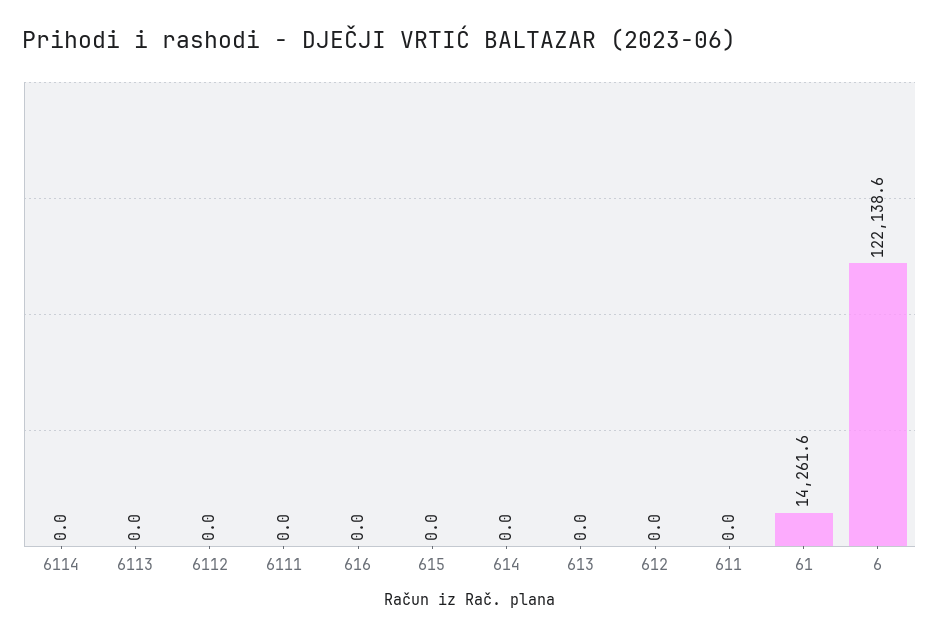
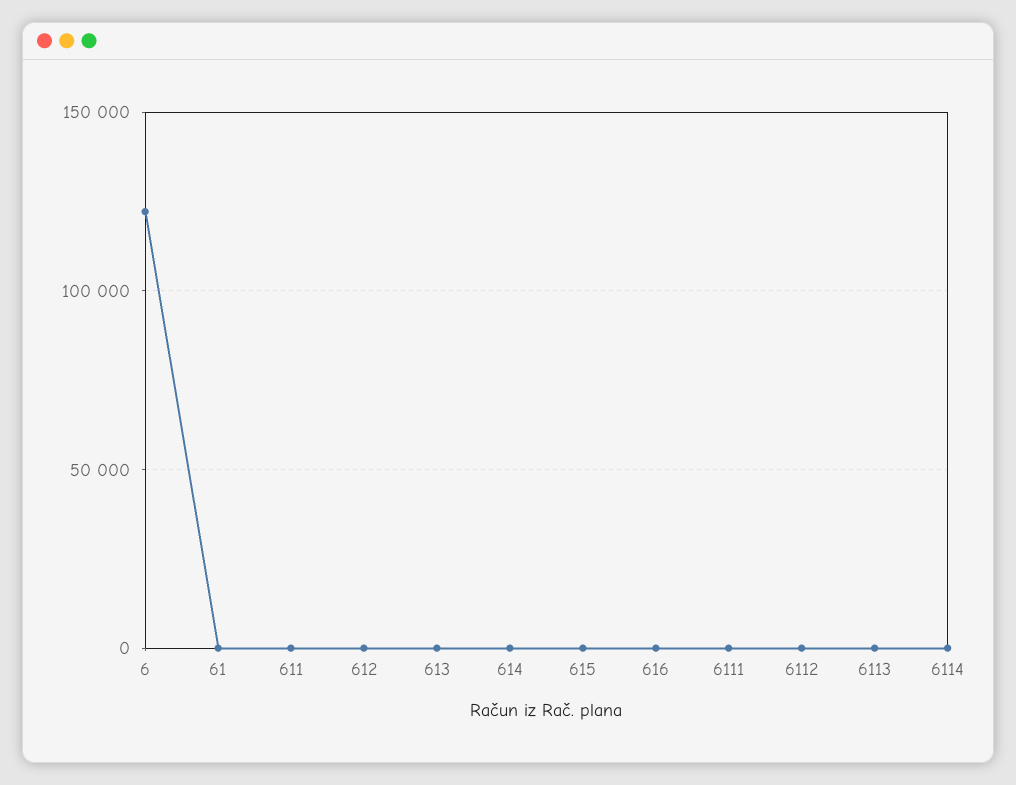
61: 14261.6 -> 0

